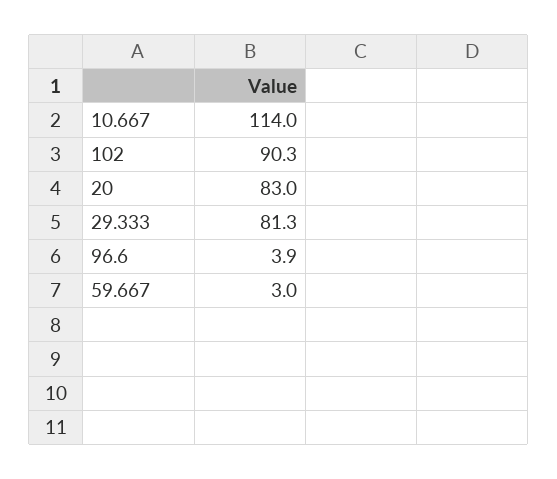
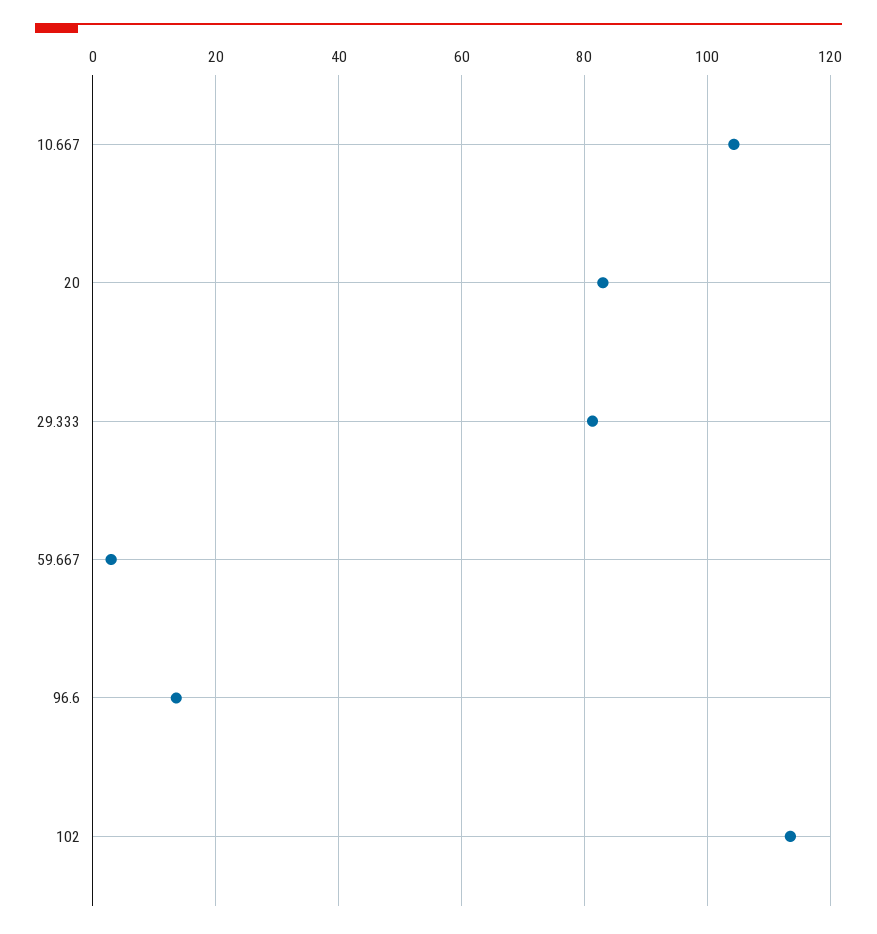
10.667: 114 -> 104
102: 90.3 -> 114
96.6: 3.9 -> 14

